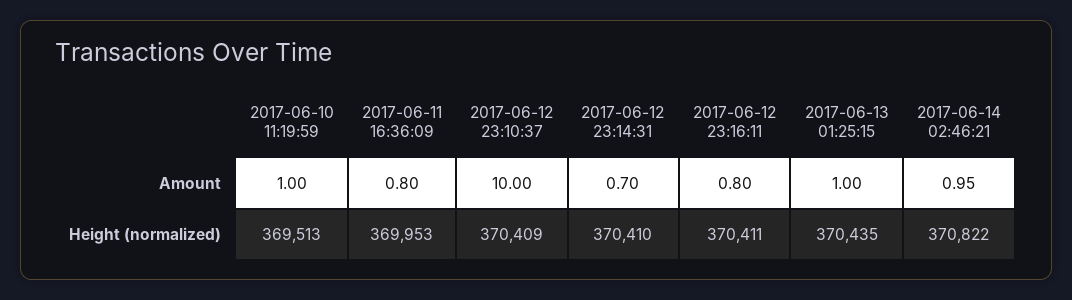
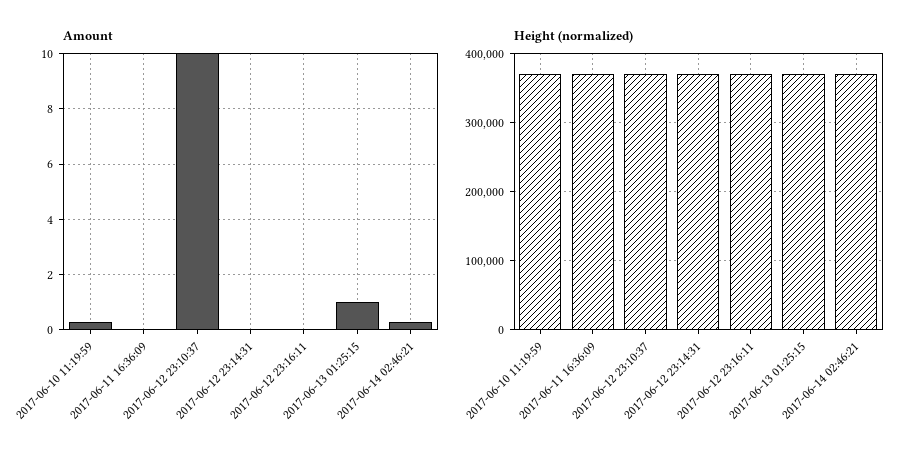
Amount, 2017-06-10 11:19:59: 1 -> 0.25
Amount, 2017-06-11 16:36:09: 0.8 -> 0
Amount, 2017-06-12 23:14:31: 0.7 -> 0
Amount, 2017-06-12 23:16:11: 0.8 -> 0
Amount, 2017-06-14 02:46:21: 0.95 -> 0.25

